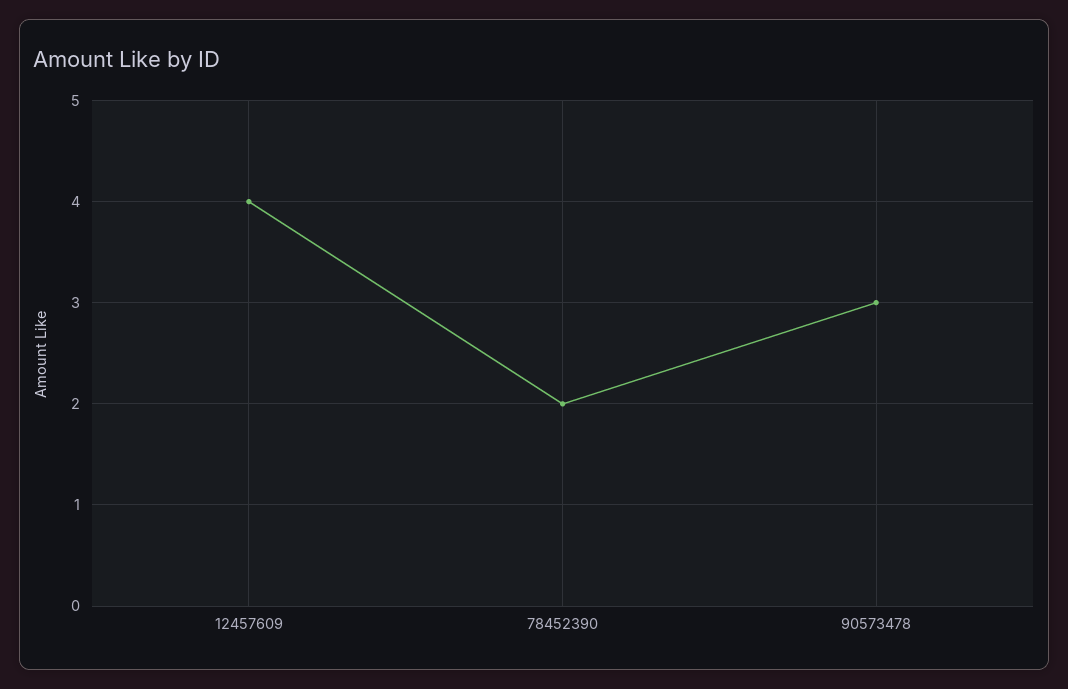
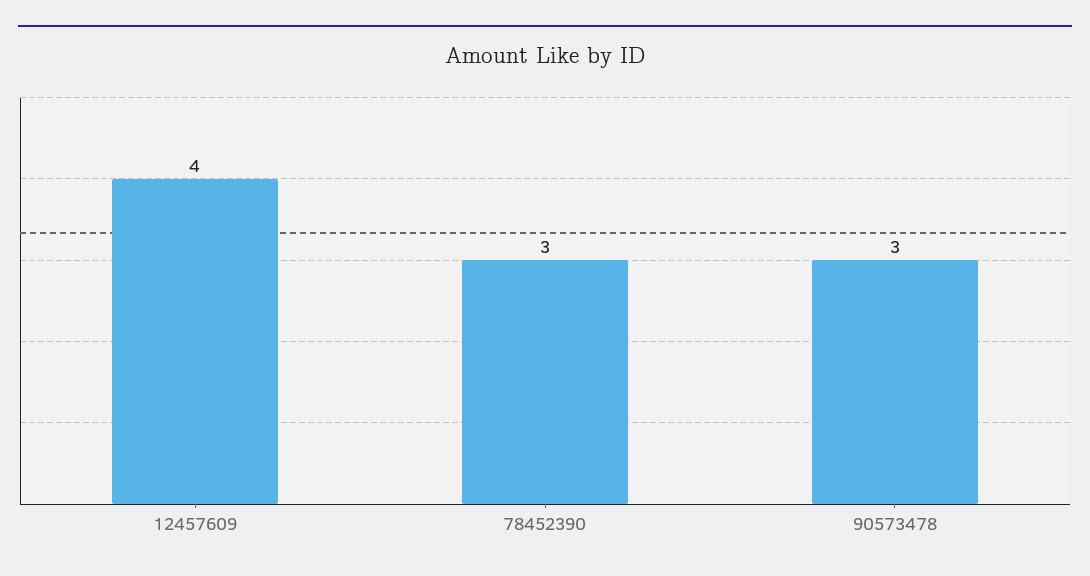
78452390: 2 -> 3

